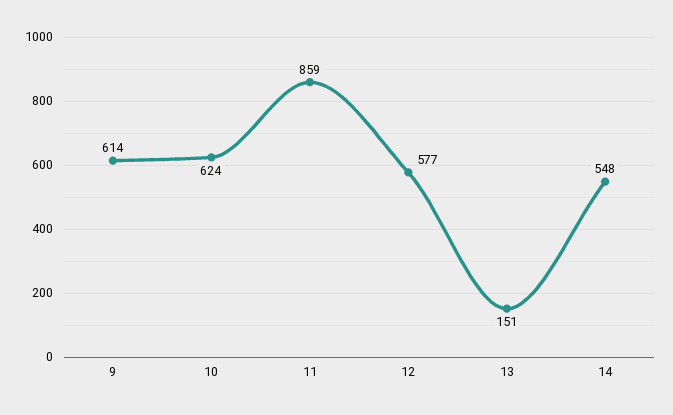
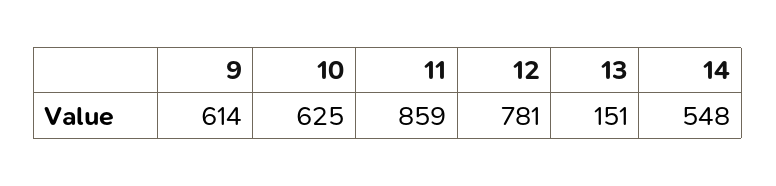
10: 624 -> 625
12: 577 -> 781

